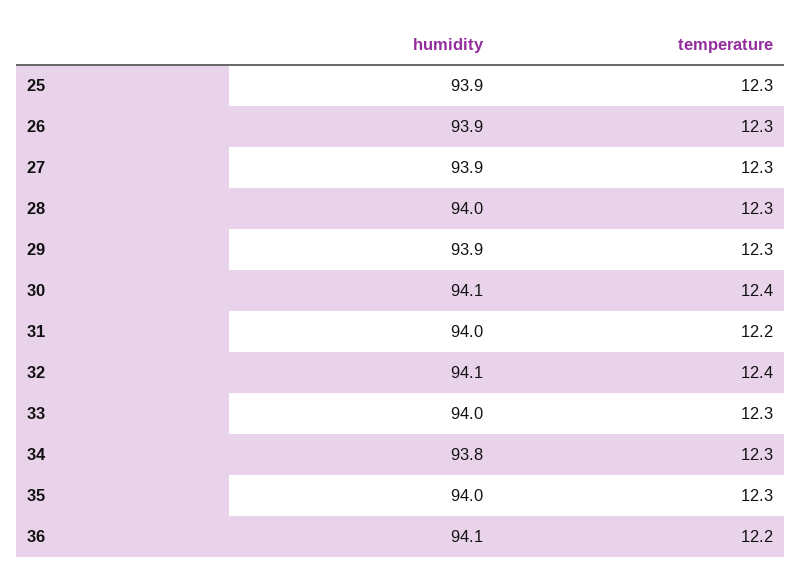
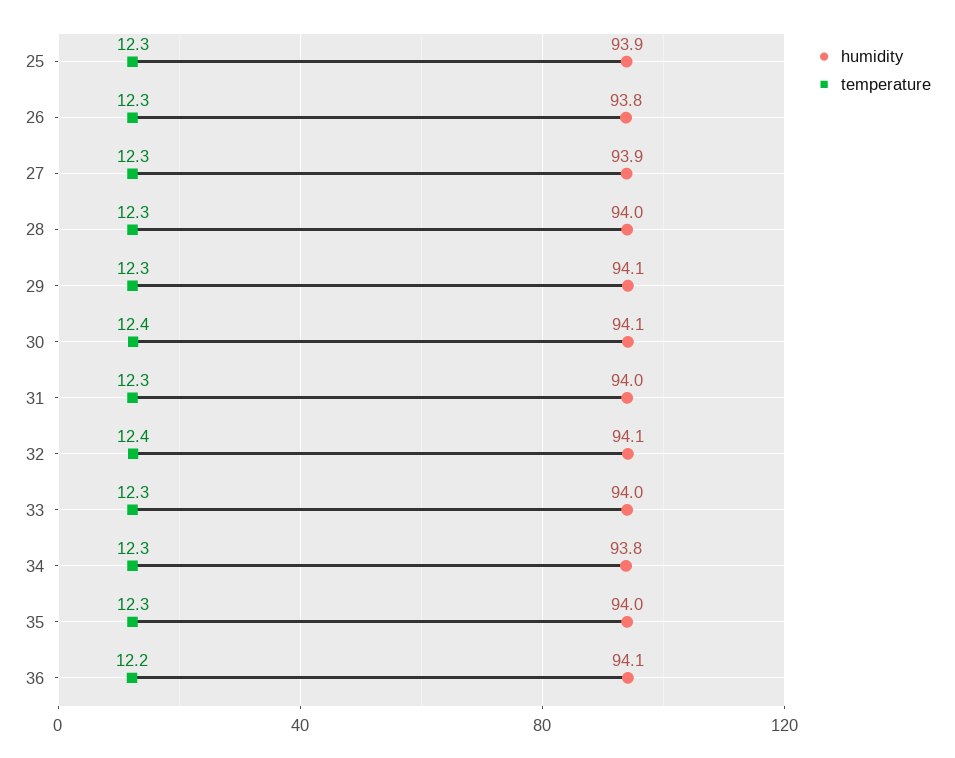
humidity, 26: 93.9 -> 93.8
humidity, 29: 93.9 -> 94.1
temperature, 31: 12.2 -> 12.3

